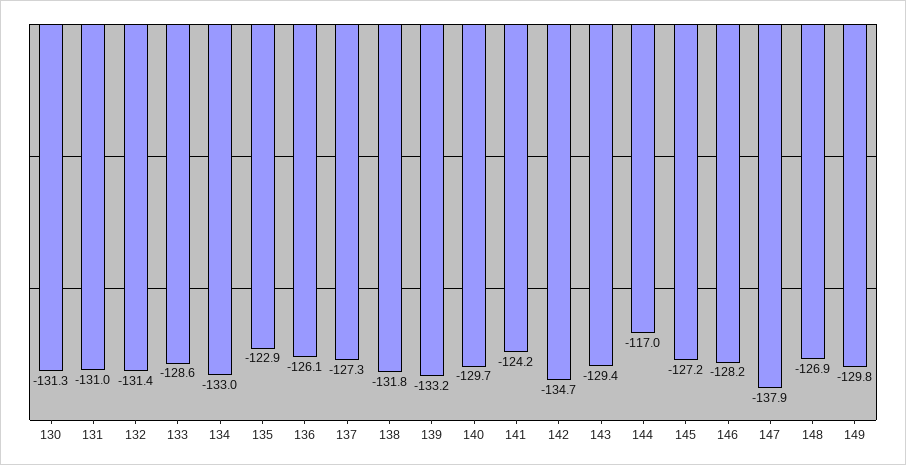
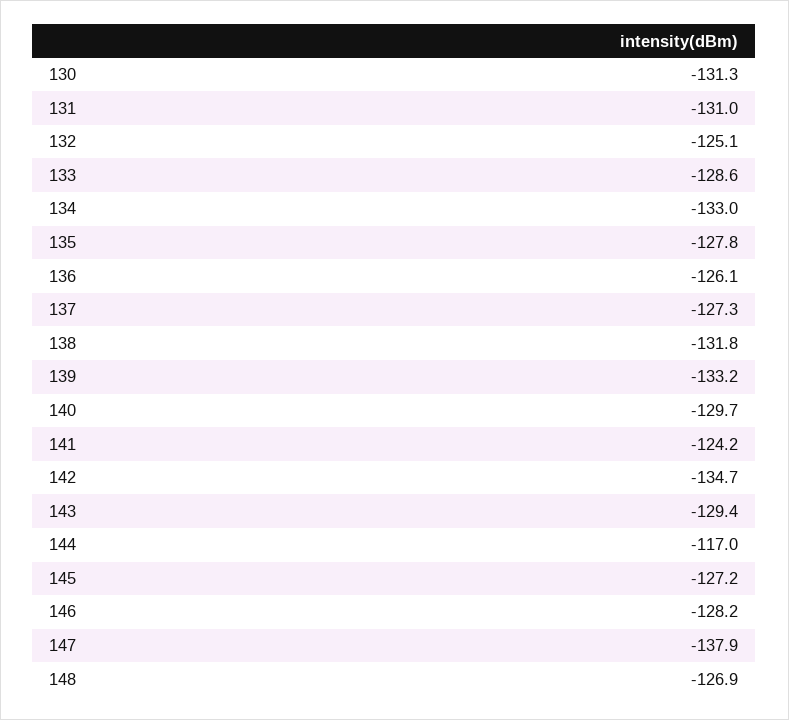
132: -131.4 -> -125.1
135: -122.9 -> -127.8
149: -129.8 -> none

